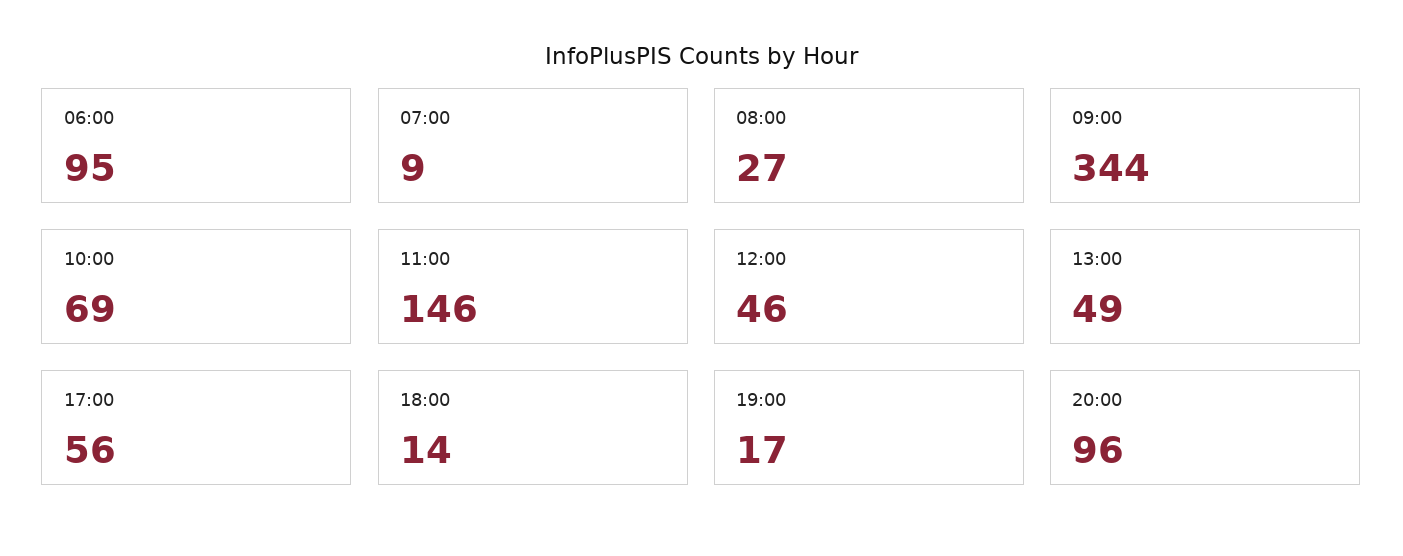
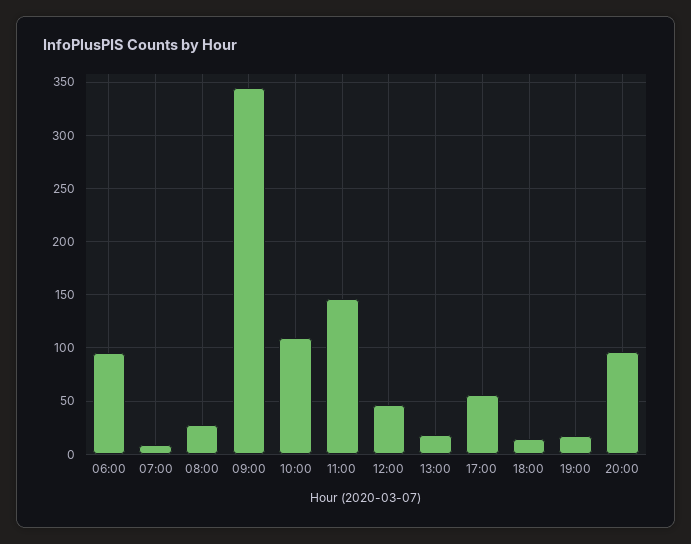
10:00: 69 -> 110
13:00: 49 -> 20

